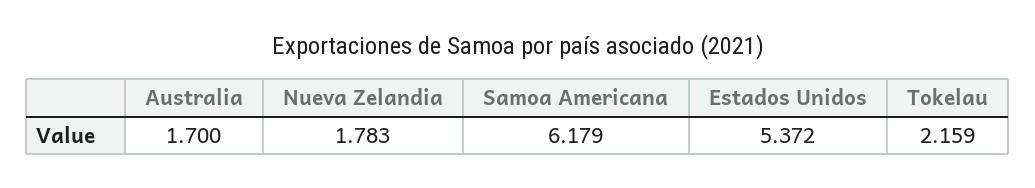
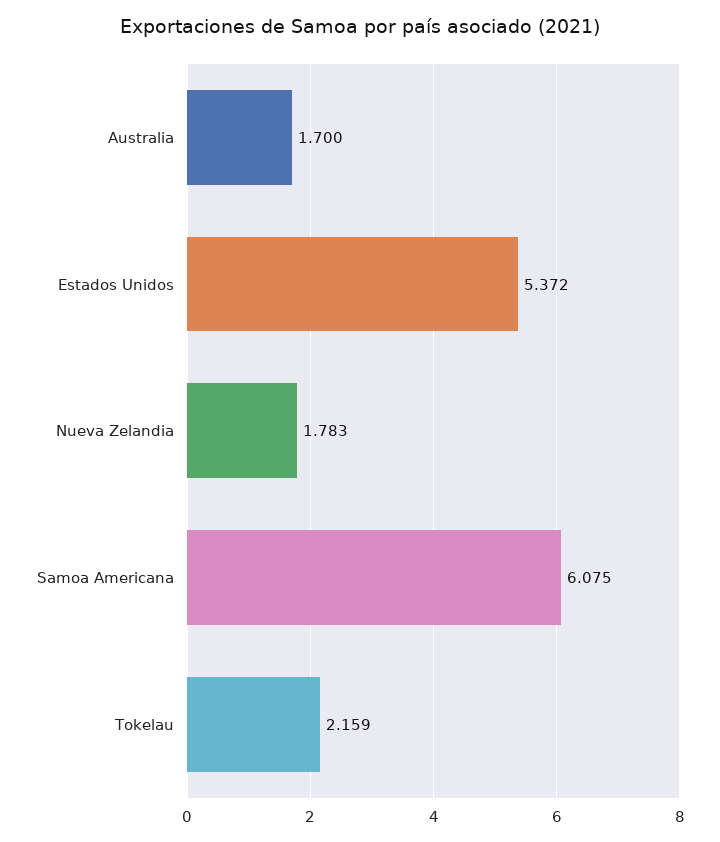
Samoa Americana: 6.179 -> 6.075

